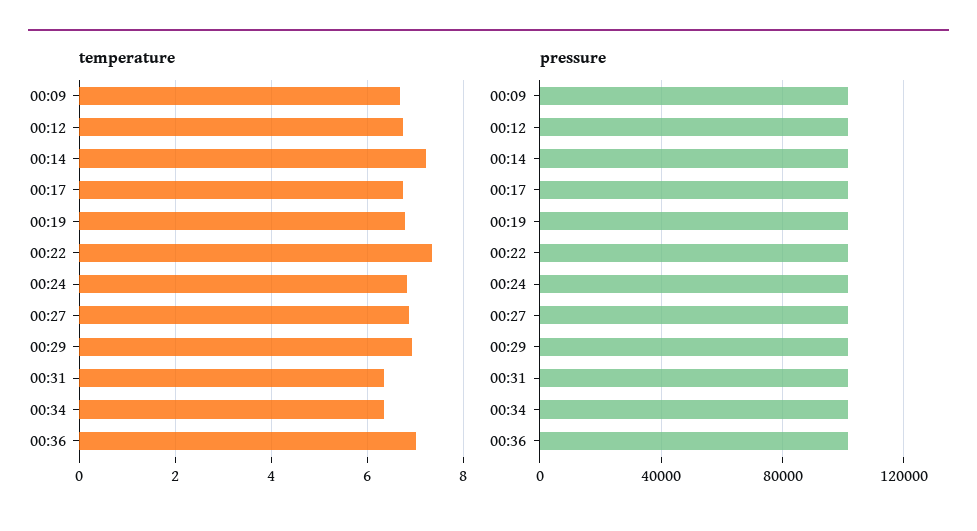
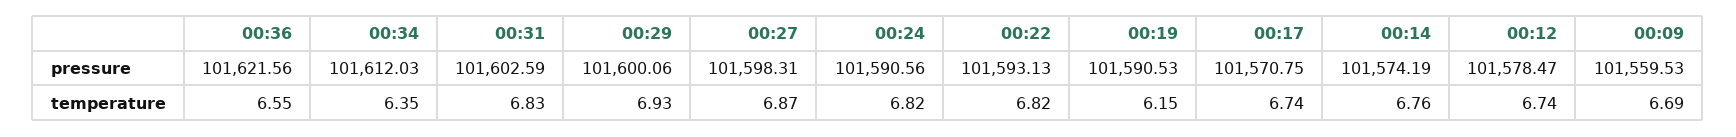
temperature, 00:14: 7.2 -> 6.76
temperature, 00:19: 6.8 -> 6.15
temperature, 00:22: 7.4 -> 6.82
temperature, 00:31: 6.4 -> 6.83
temperature, 00:36: 7 -> 6.55

